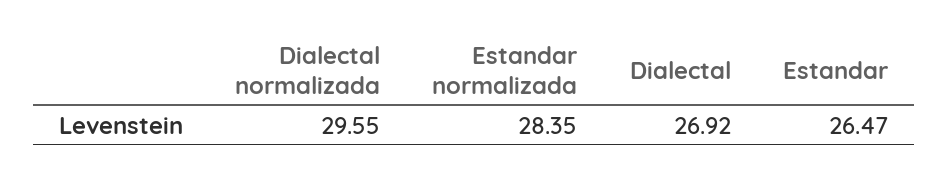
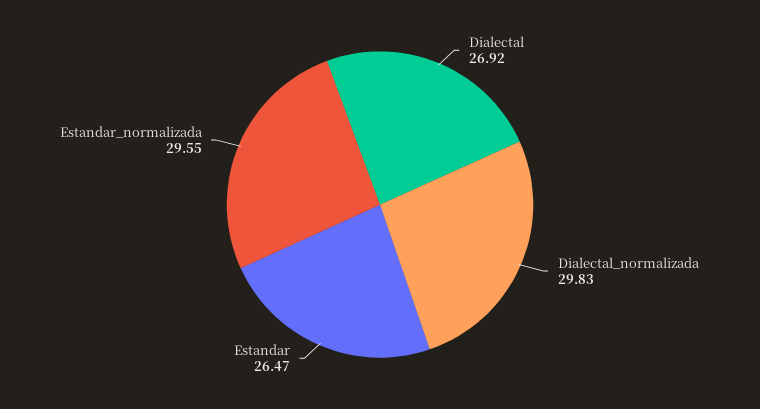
Dialectal normalizada: 29.55 -> 29.83
Estandar normalizada: 28.35 -> 29.55

